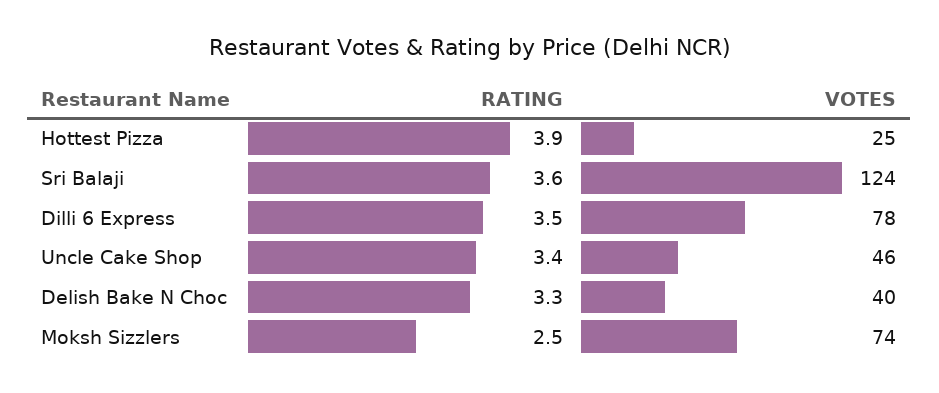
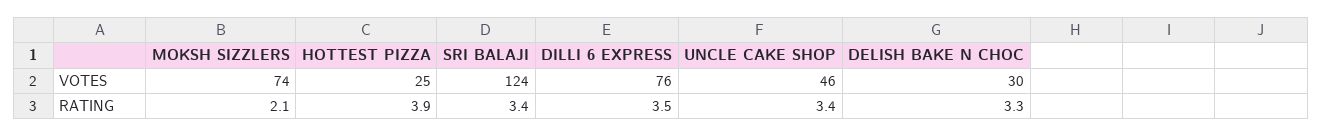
RATING, Sri Balaji: 3.6 -> 3.4
VOTES, Dilli 6 Express: 78 -> 76
VOTES, Delish Bake N Choc: 40 -> 30
RATING, Moksh Sizzlers: 2.5 -> 2.1

